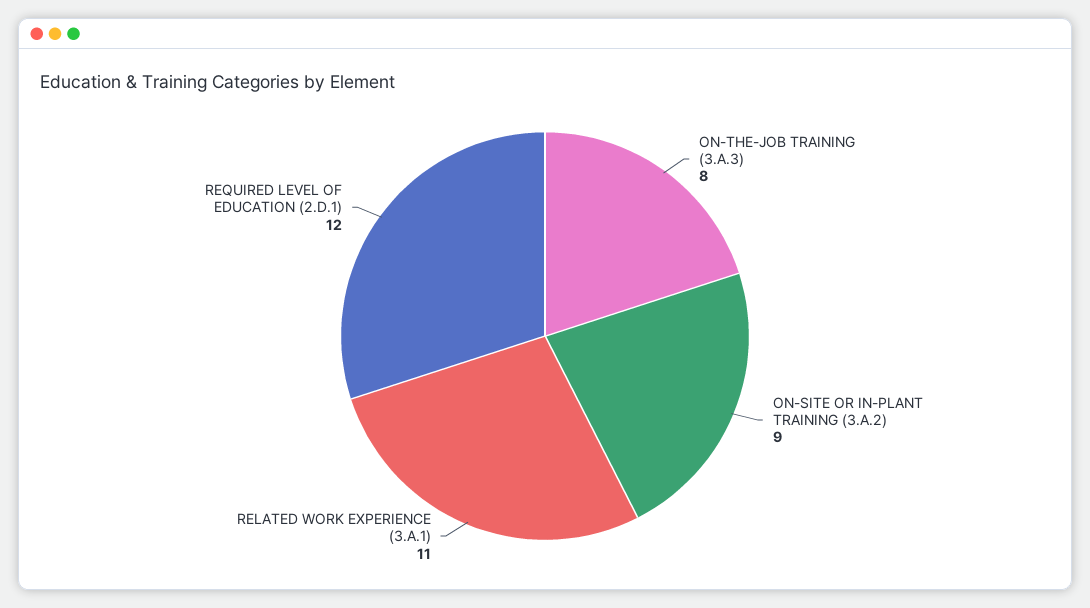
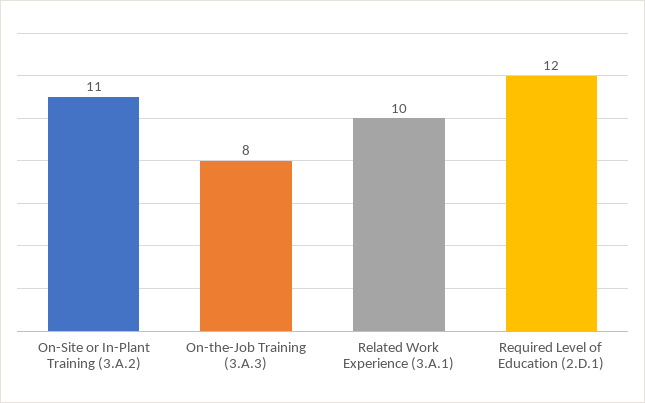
ON-SITE OR IN-PLANT TRAINING (3.A.2): 9 -> 11
RELATED WORK EXPERIENCE (3.A.1): 11 -> 10

